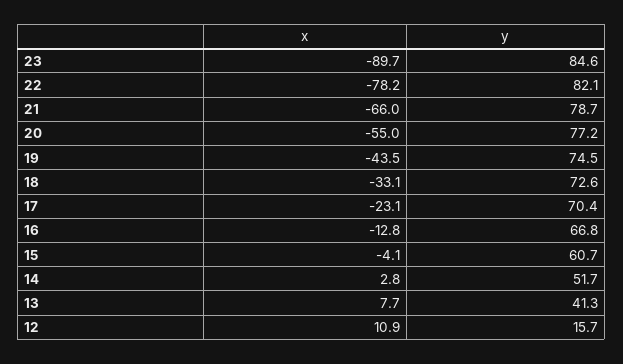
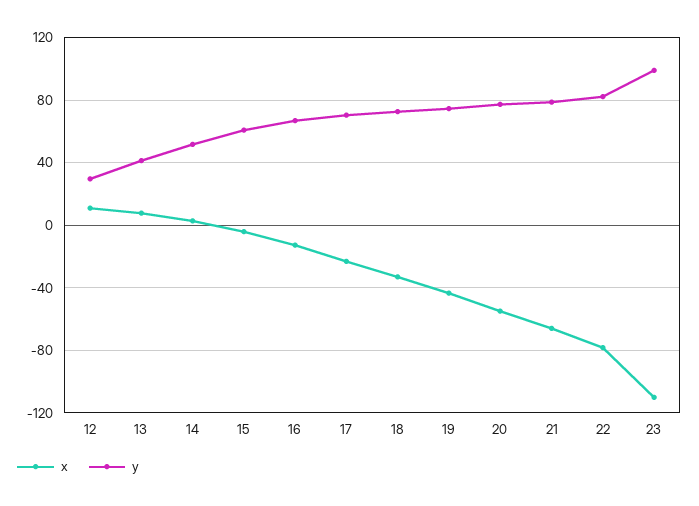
x, 23: -89.7 -> -110
y, 23: 84.6 -> 100
y, 12: 15.7 -> 30

